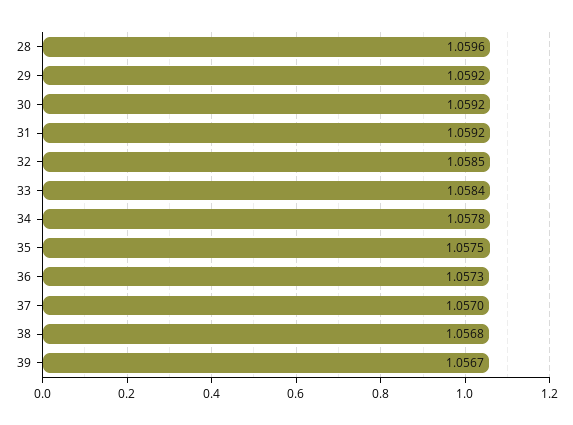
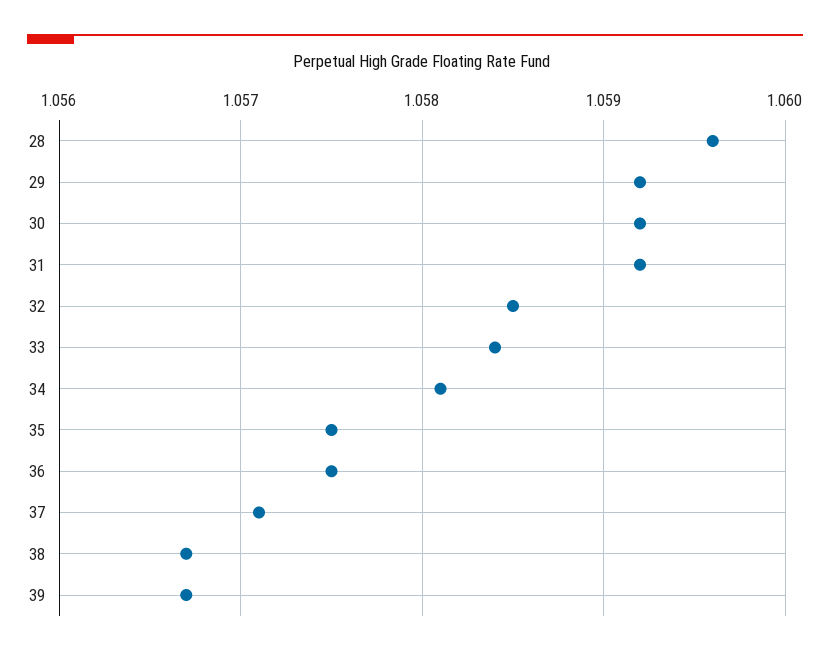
34: 1.0578 -> 1.0581
36: 1.0573 -> 1.0575
37: 1.057 -> 1.0571
38: 1.0568 -> 1.0567

